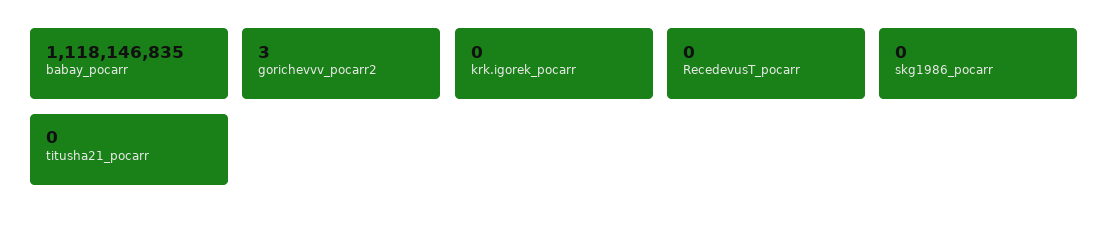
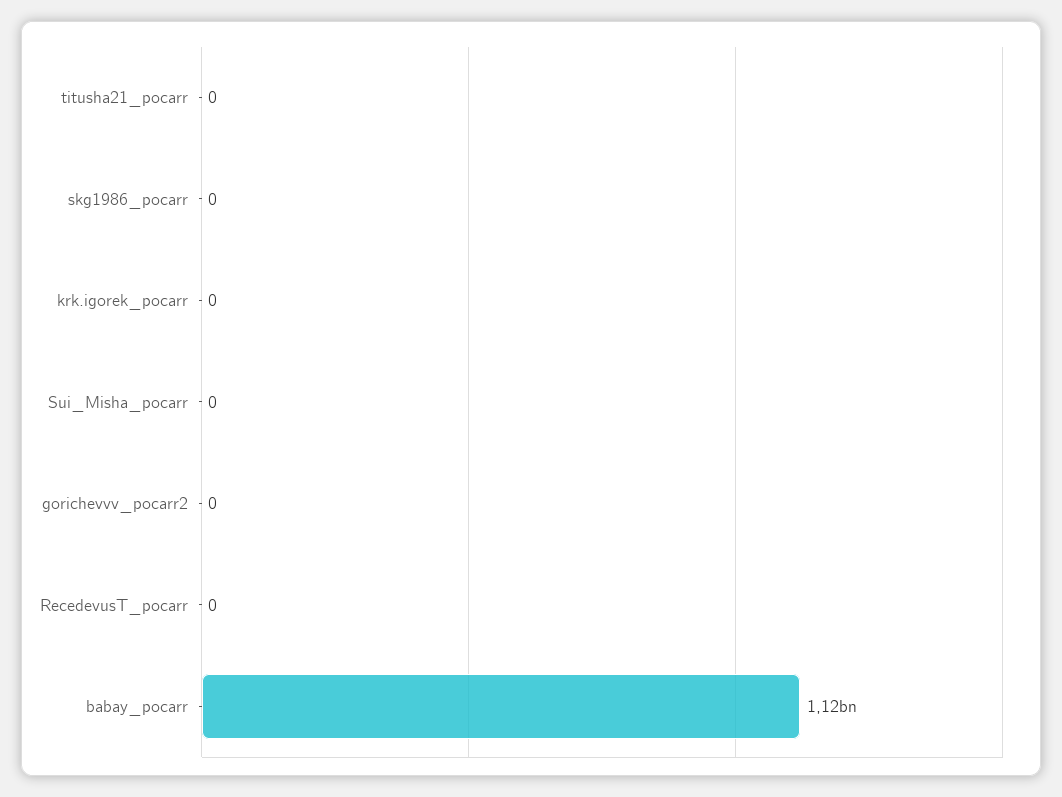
gorichevvv_pocarr2: 3 -> 0
Sui_Misha_pocarr: none -> 0

